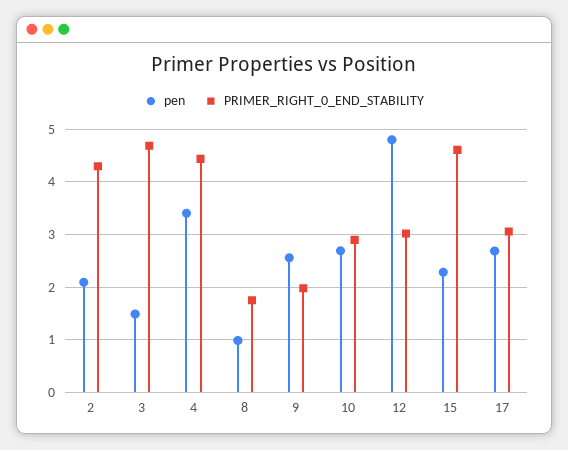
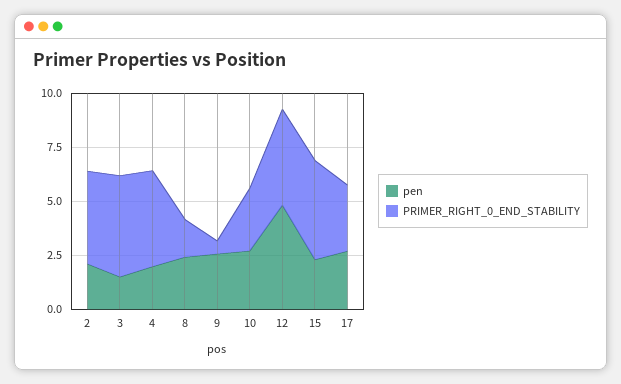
pen, 4: 3.4 -> 2
pen, 8: 1 -> 2.5
PRIMER_RIGHT_0_END_STABILITY, 9: 2 -> 0.5
PRIMER_RIGHT_0_END_STABILITY, 12: 3 -> 4.5

